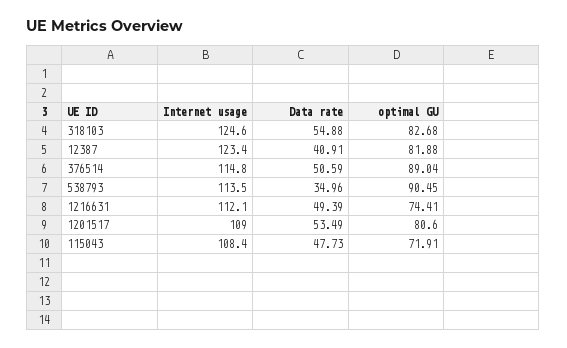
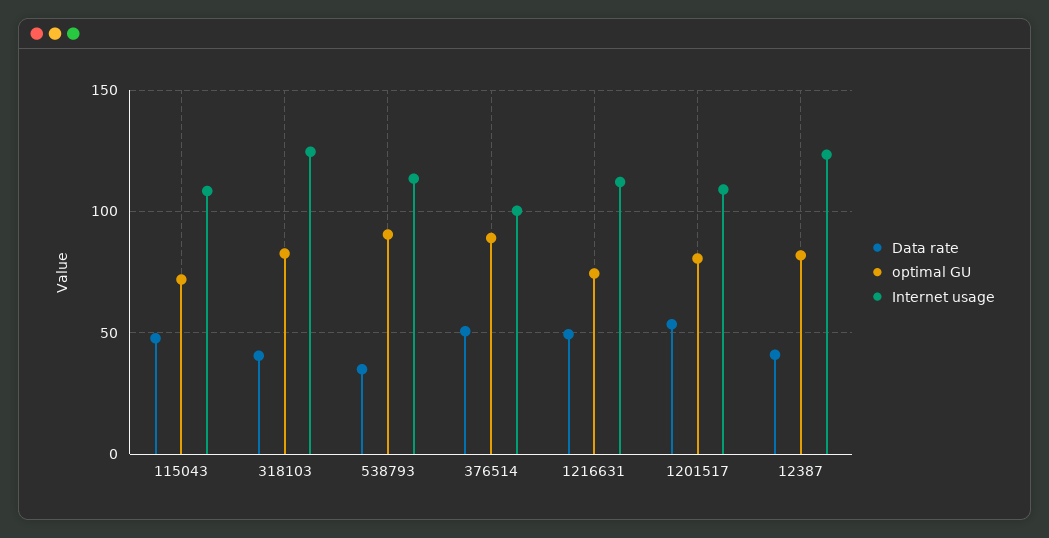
Data rate, 318103: 54.88 -> 40
Internet usage, 376514: 114.8 -> 100

